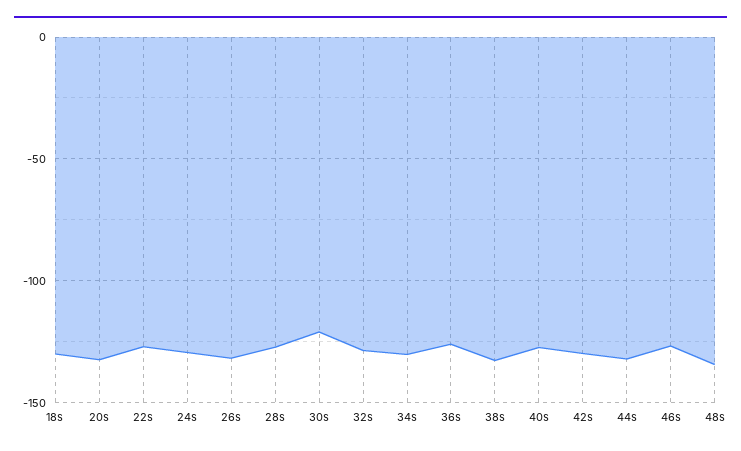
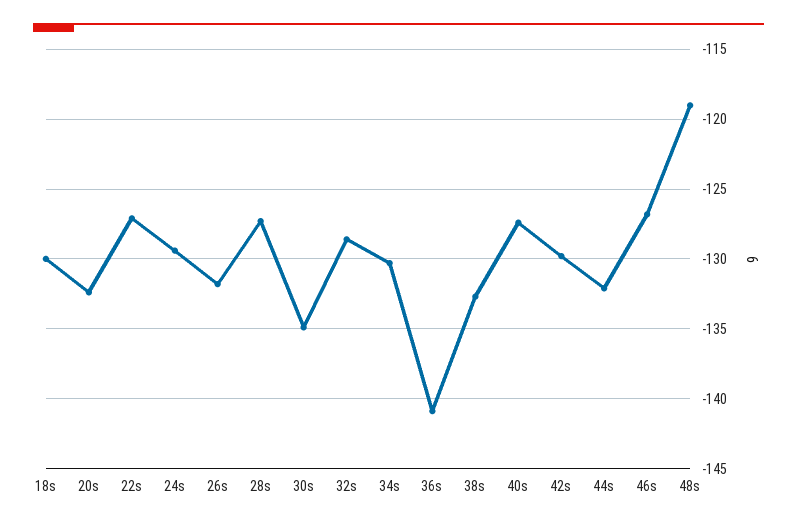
30s: -120 -> -135
36s: -125 -> -141
48s: -135 -> -119

